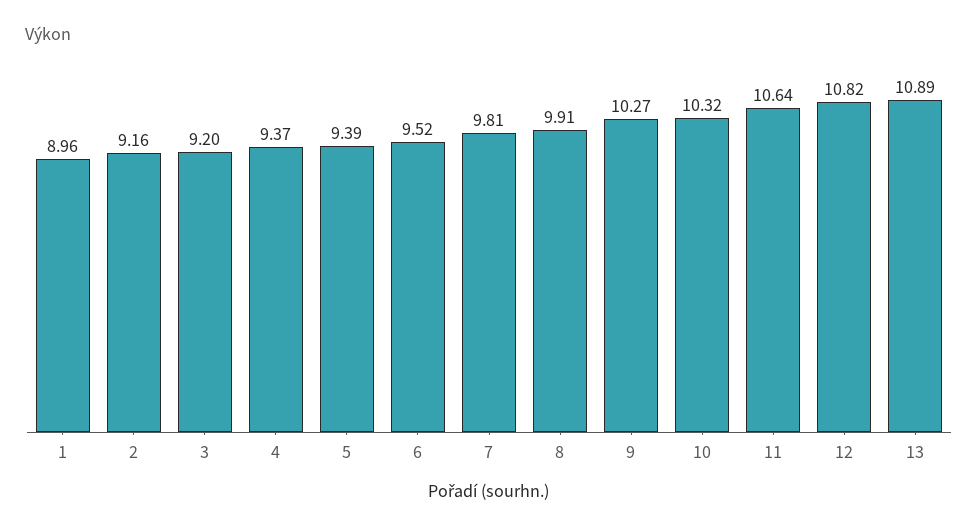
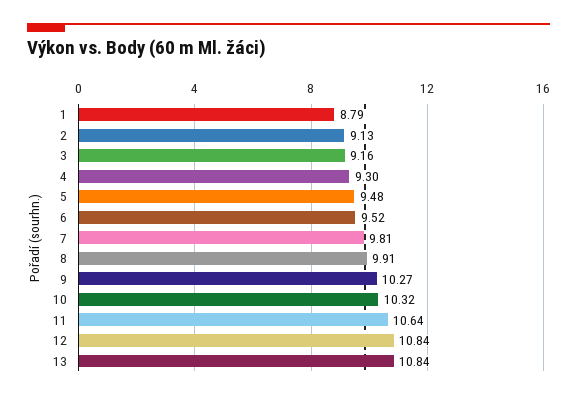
1: 8.96 -> 8.79
2: 9.16 -> 9.13
3: 9.2 -> 9.16
4: 9.37 -> 9.3
5: 9.39 -> 9.48
12: 10.82 -> 10.84
13: 10.89 -> 10.84

